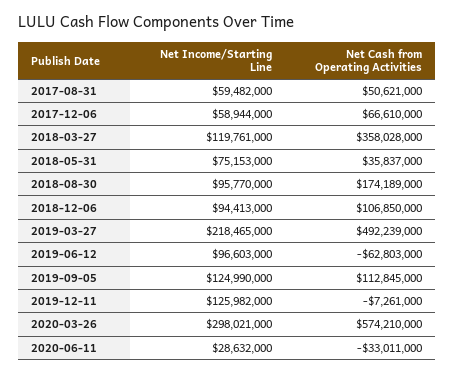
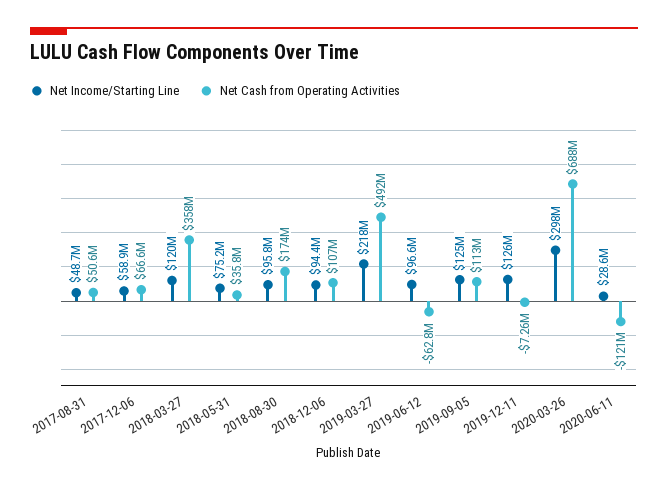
Net Income/Starting Line, 2017-08-31: 59482000 -> 48700000
Net Cash from Operating Activities, 2020-03-26: 574210000 -> 688000000
Net Cash from Operating Activities, 2020-06-11: -33011000 -> -121000000

